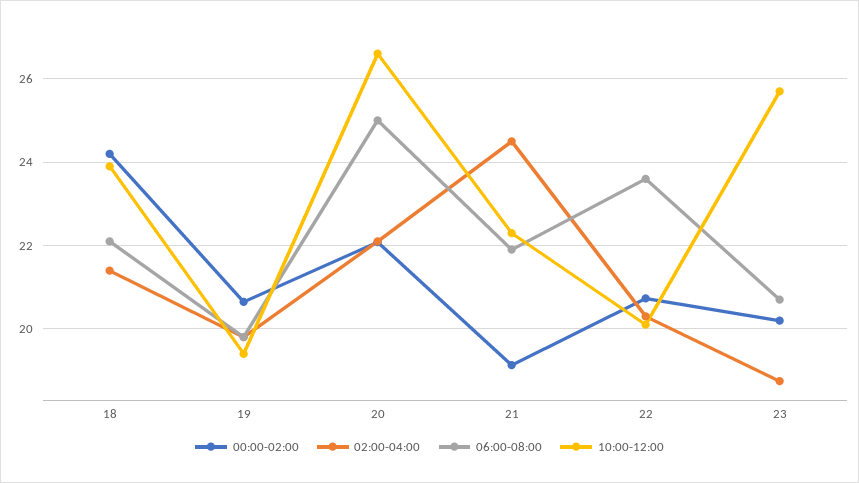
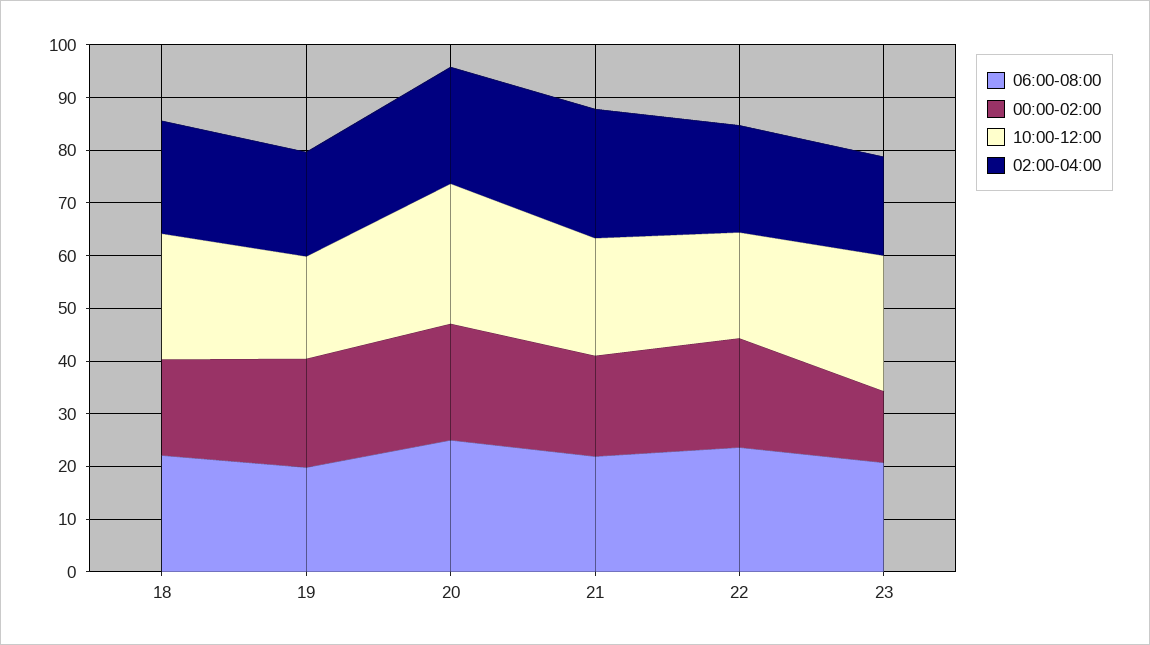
00:00-02:00, 18: 24.2 -> 18
00:00-02:00, 23: 20.2 -> 14

